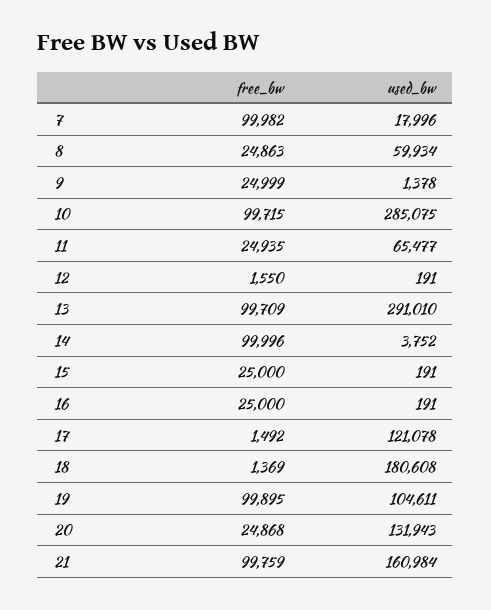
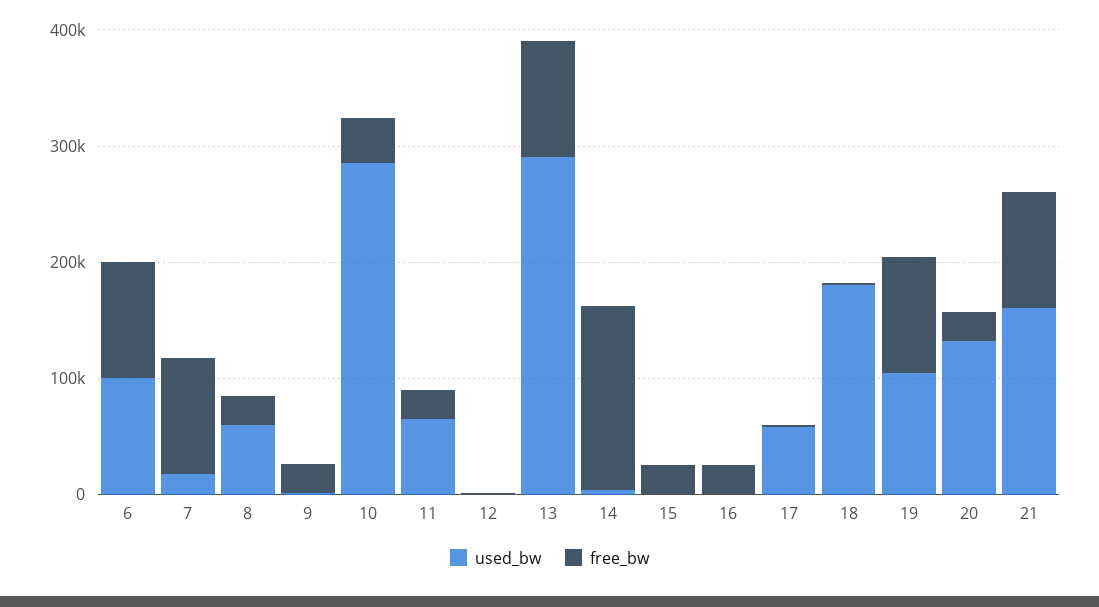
free_bw, 10: 99715 -> 40000
free_bw, 14: 99996 -> 160000
used_bw, 17: 121078 -> 60000
used_bw, 6: none -> 100000
free_bw, 6: none -> 100000

